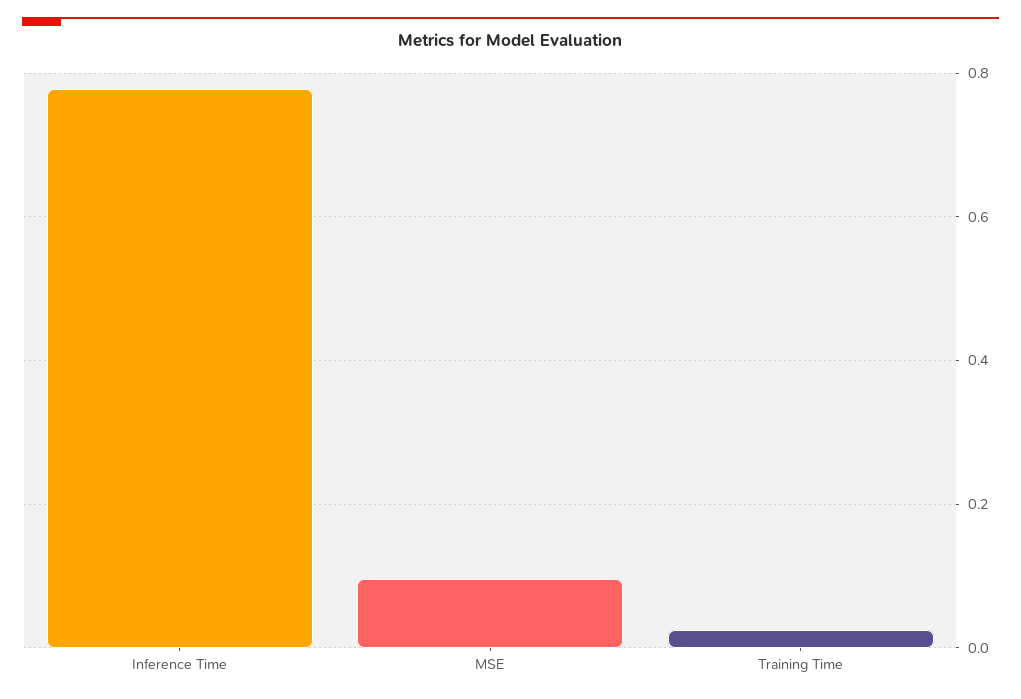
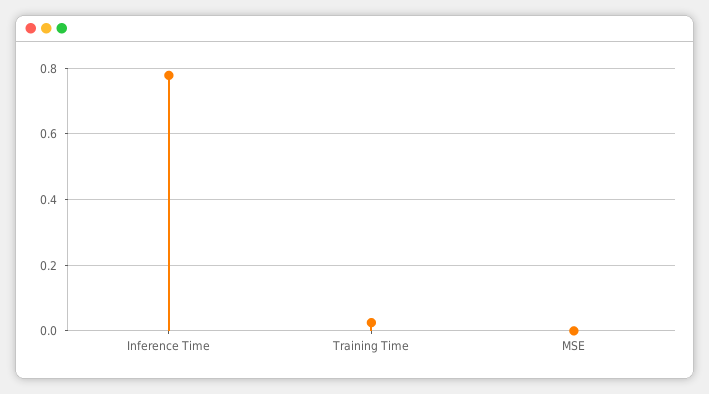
MSE: 0.1 -> 0

